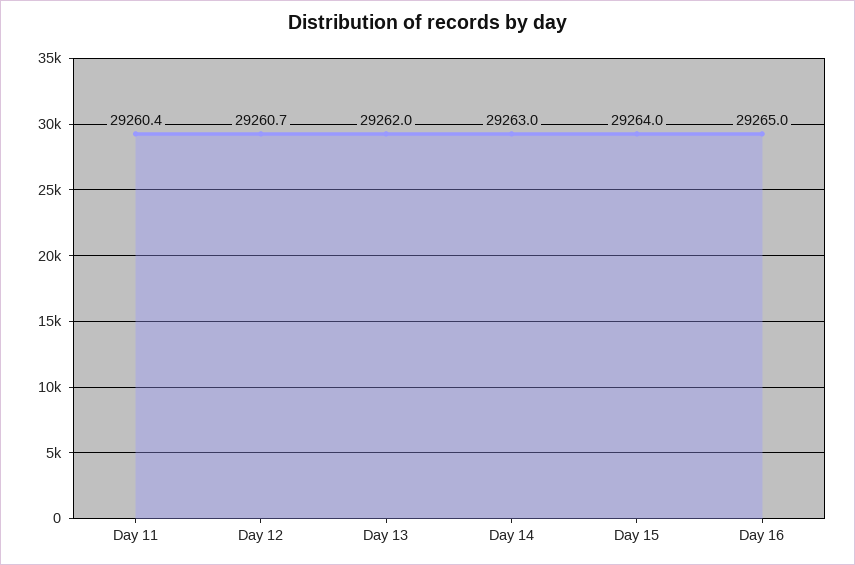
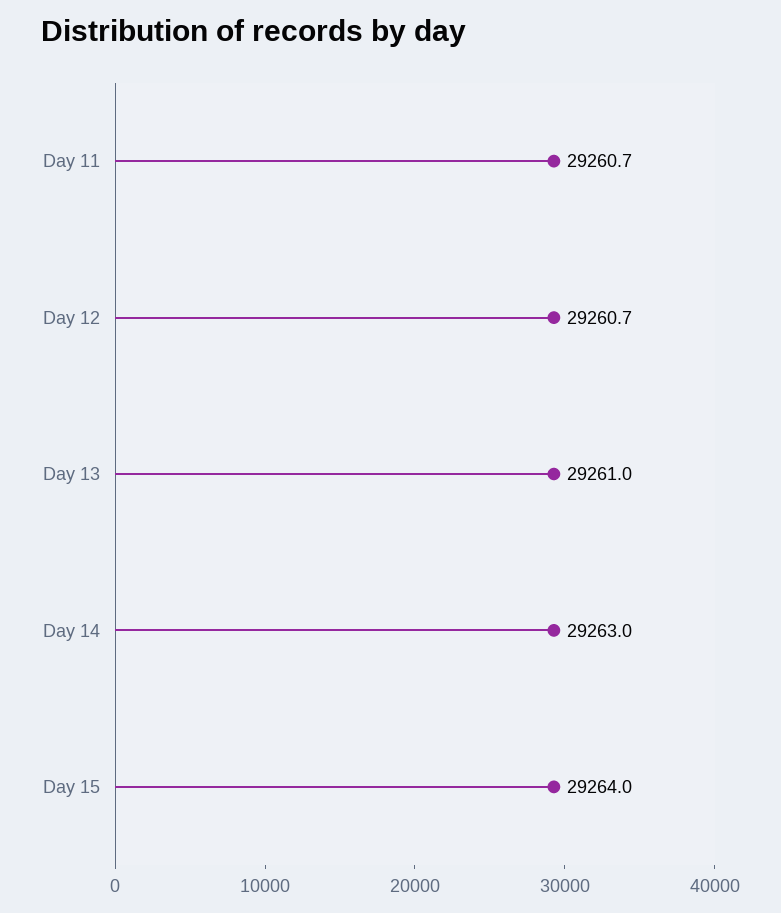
Day 11: 29260.4 -> 29260.7
Day 13: 29262 -> 29261
Day 16: 29265 -> none

